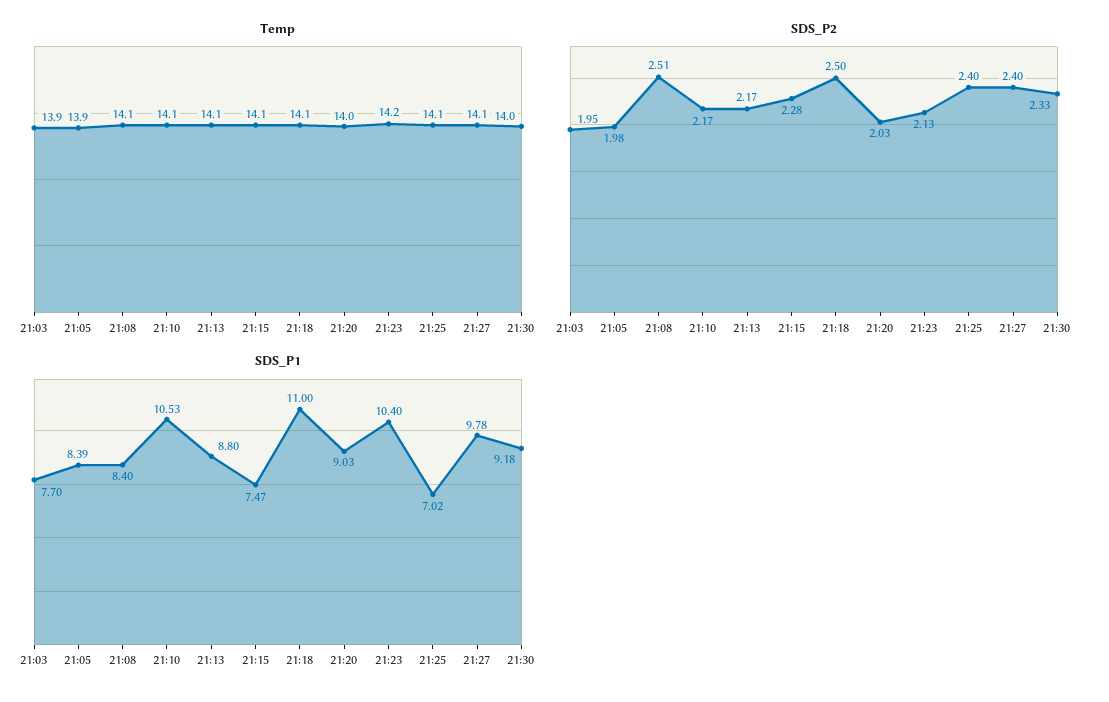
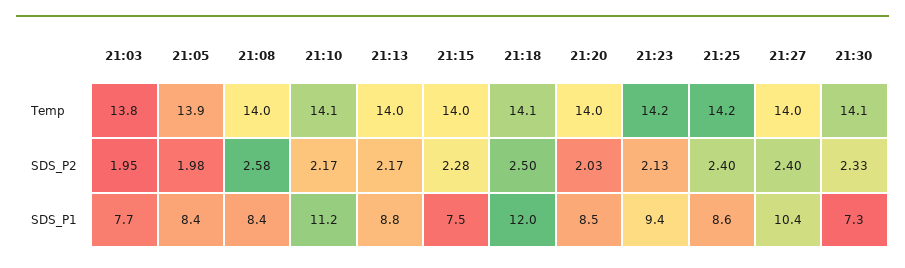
Temp, 21:03: 13.9 -> 13.8
Temp, 21:08: 14.1 -> 14
Temp, 21:13: 14.1 -> 14
Temp, 21:15: 14.1 -> 14
Temp, 21:25: 14.1 -> 14.2
Temp, 21:27: 14.1 -> 14
Temp, 21:30: 14 -> 14.1
SDS_P2, 21:08: 2.51 -> 2.58
SDS_P1, 21:10: 10.53 -> 11.2
SDS_P1, 21:18: 11 -> 12
SDS_P1, 21:20: 9.03 -> 8.5
SDS_P1, 21:23: 10.4 -> 9.4
SDS_P1, 21:25: 7.02 -> 8.6
SDS_P1, 21:27: 9.78 -> 10.4
SDS_P1, 21:30: 9.18 -> 7.3

